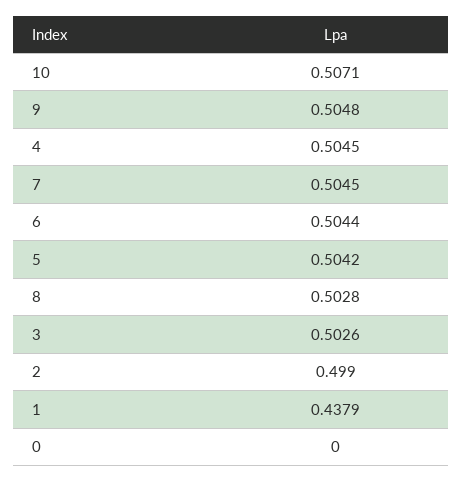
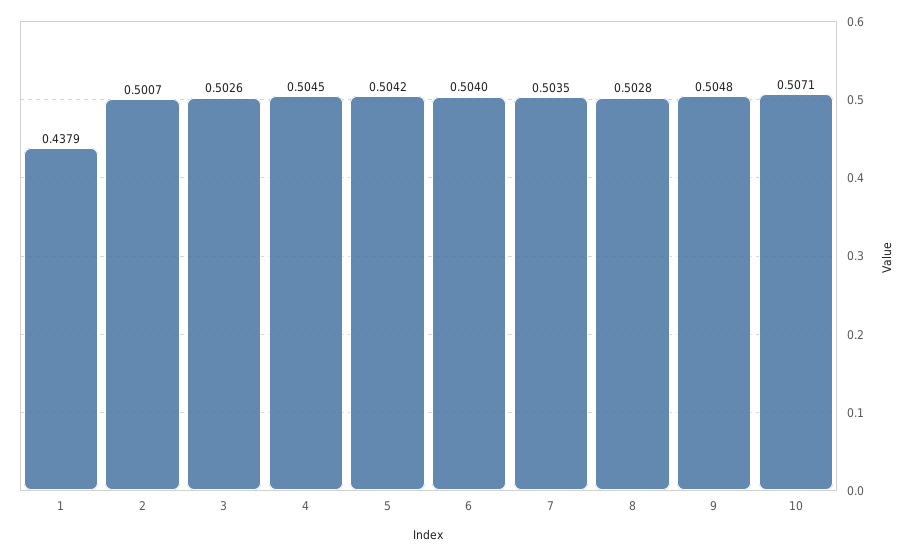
7: 0.5045 -> 0.5035
6: 0.5044 -> 0.504
2: 0.499 -> 0.5007
0: 0 -> none

